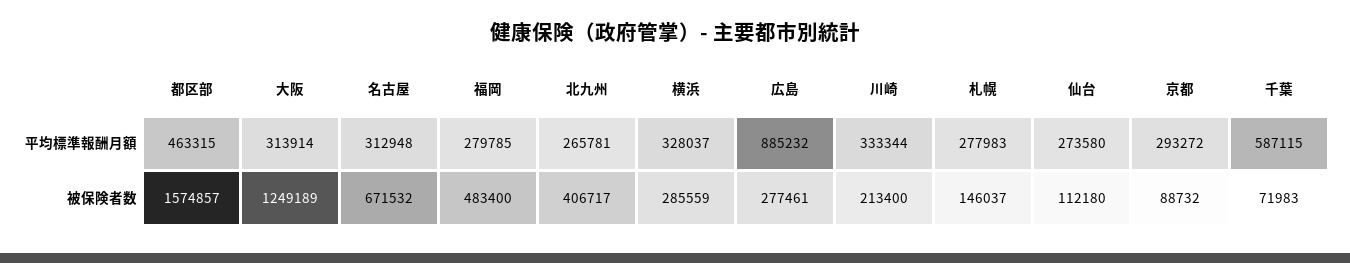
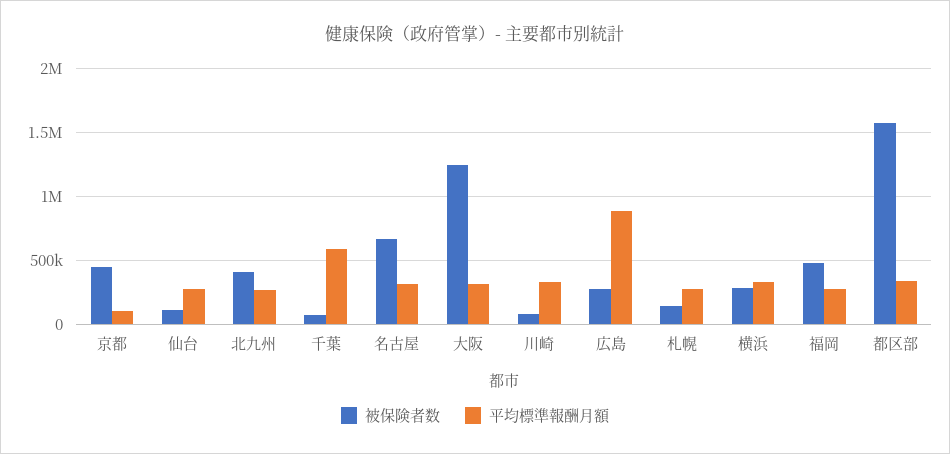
平均標準報酬月額, 都区部: 463315 -> 350000
平均標準報酬月額, 京都: 293272 -> 100000
被保険者数, 川崎: 213400 -> 100000
被保険者数, 京都: 88732 -> 450000

